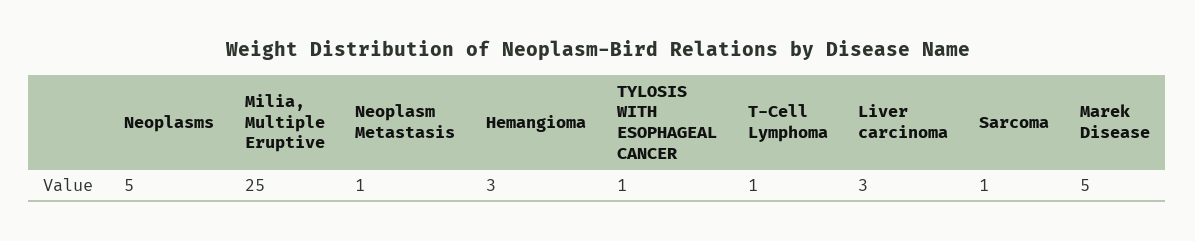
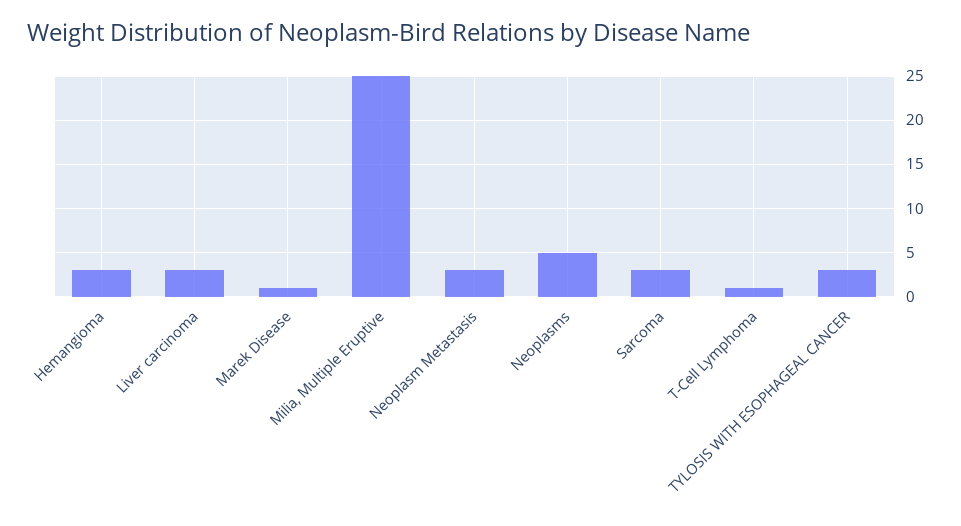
Neoplasm Metastasis: 1 -> 3
TYLOSIS WITH ESOPHAGEAL CANCER: 1 -> 3
Sarcoma: 1 -> 3
Marek Disease: 5 -> 1

